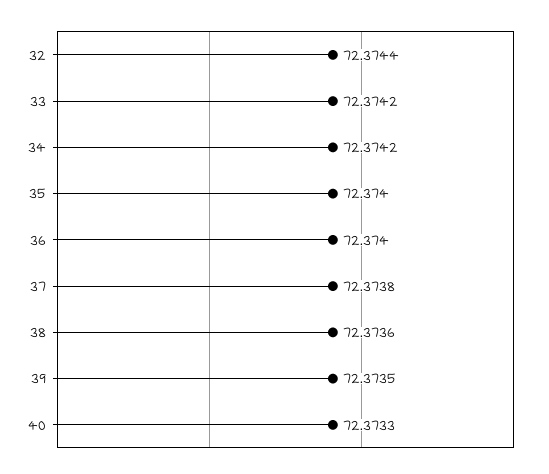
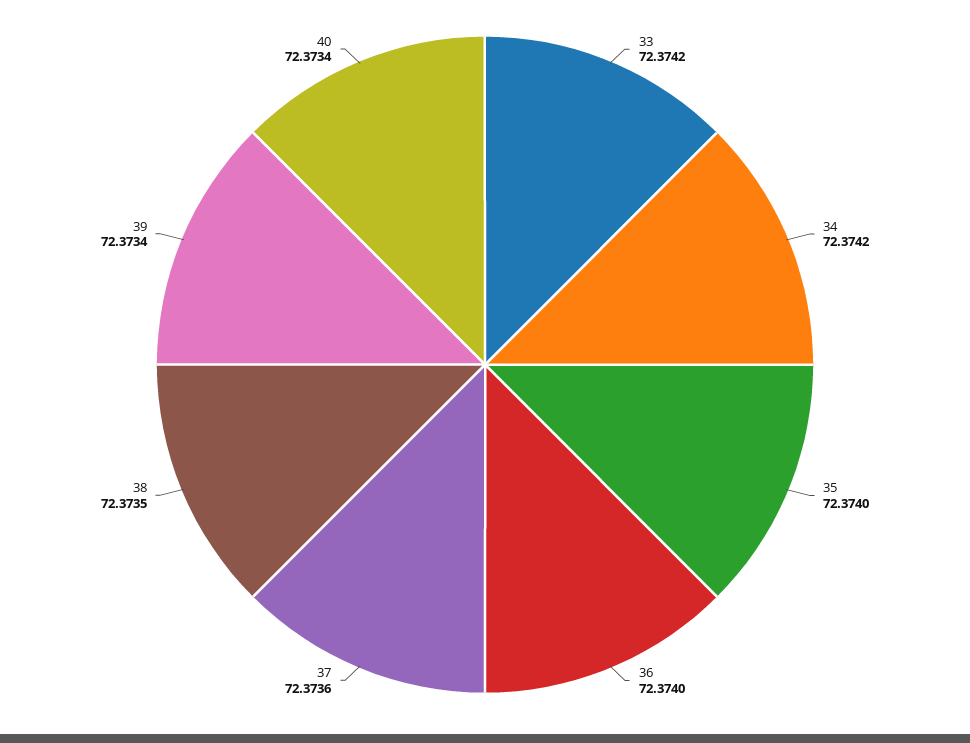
32: 72.3744 -> none
37: 72.3738 -> 72.3736
38: 72.3736 -> 72.3735
39: 72.3735 -> 72.3734
40: 72.3733 -> 72.3734

